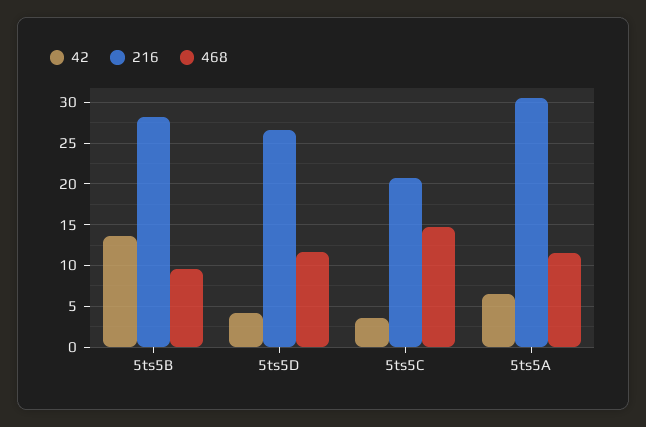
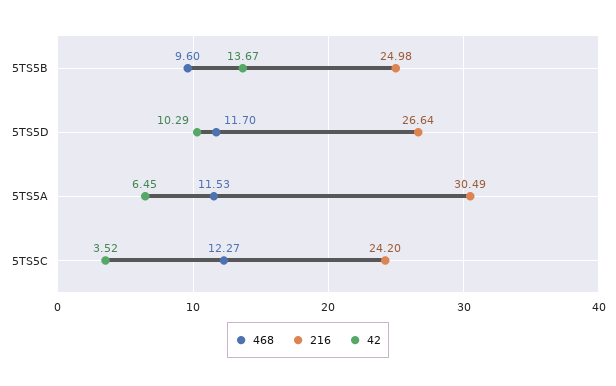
216, 5ts5B: 28 -> 24.98
42, 5ts5D: 4 -> 10.29
216, 5ts5C: 21 -> 24.2
468, 5ts5C: 15 -> 12.27

